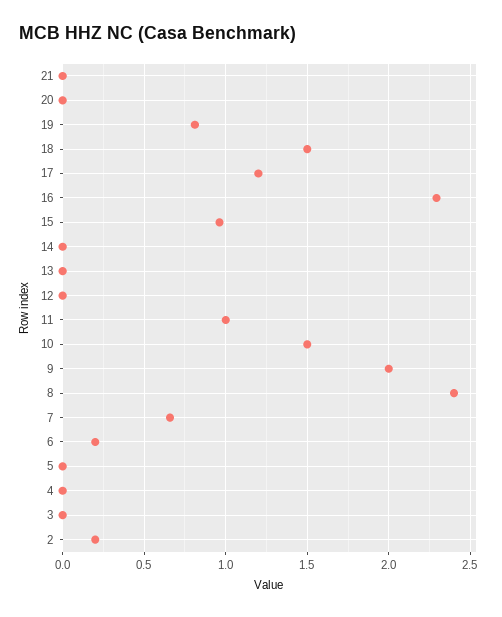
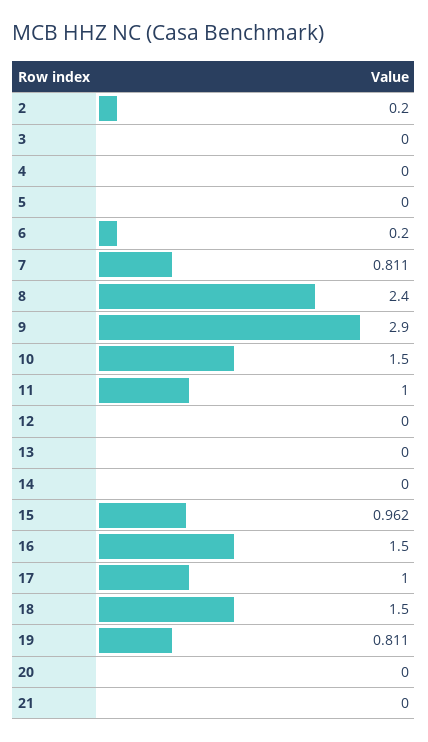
17: 1.2 -> 1
16: 2.3 -> 1.5
9: 2 -> 2.9
7: 0.65 -> 0.811

